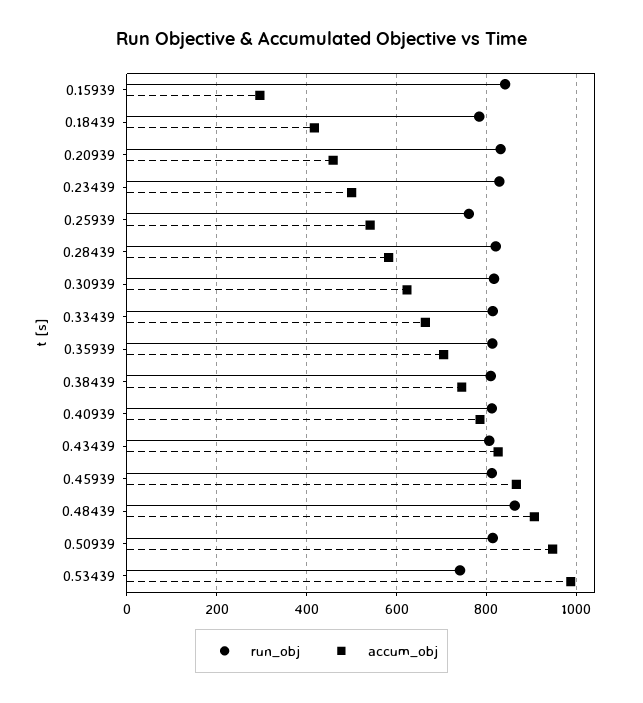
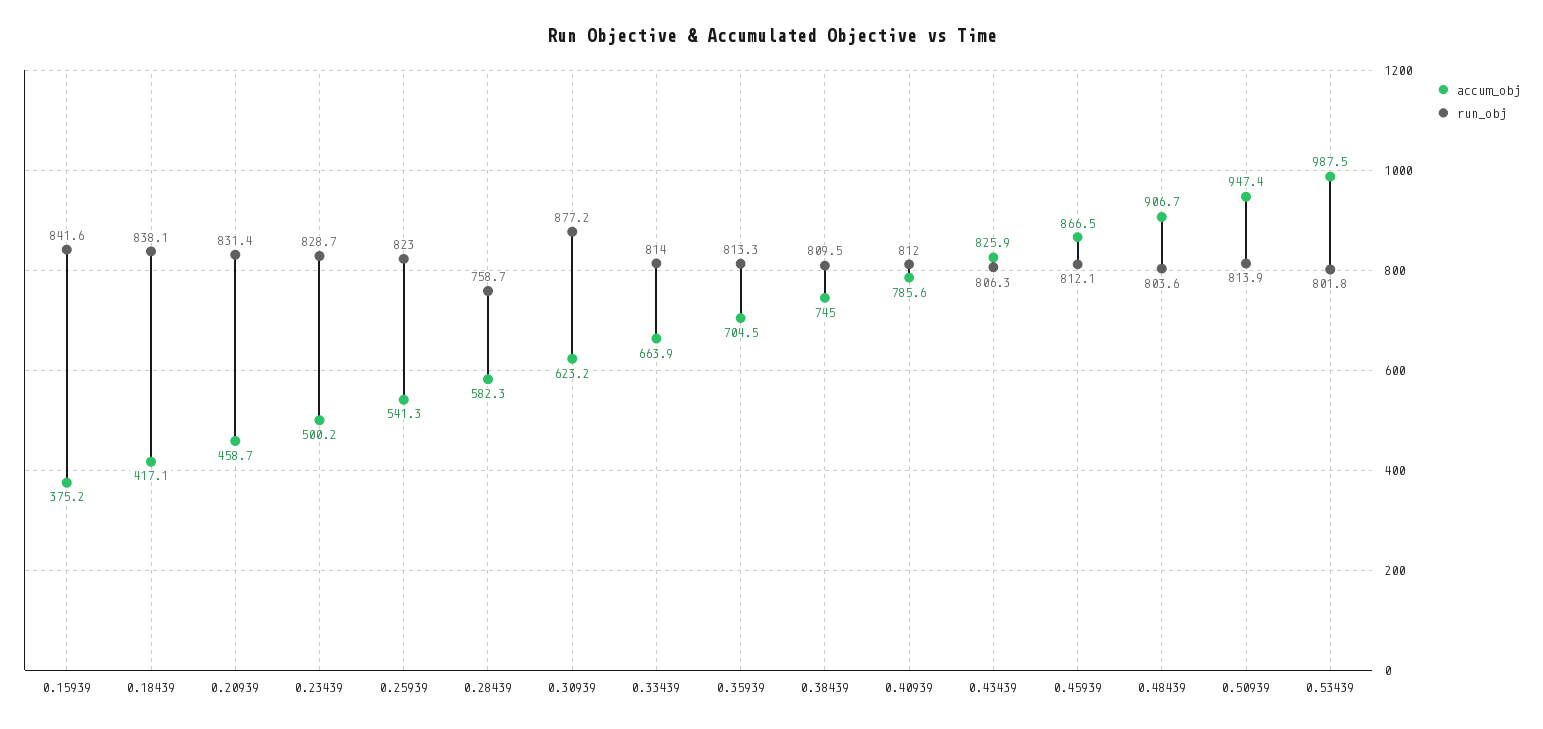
accum_obj, 0.15939: 300 -> 375.2
run_obj, 0.18439: 780 -> 838.1
run_obj, 0.25939: 760 -> 823
run_obj, 0.28439: 820 -> 758.7
run_obj, 0.30939: 820 -> 877.2
run_obj, 0.48439: 860 -> 803.6
run_obj, 0.53439: 740 -> 801.8

